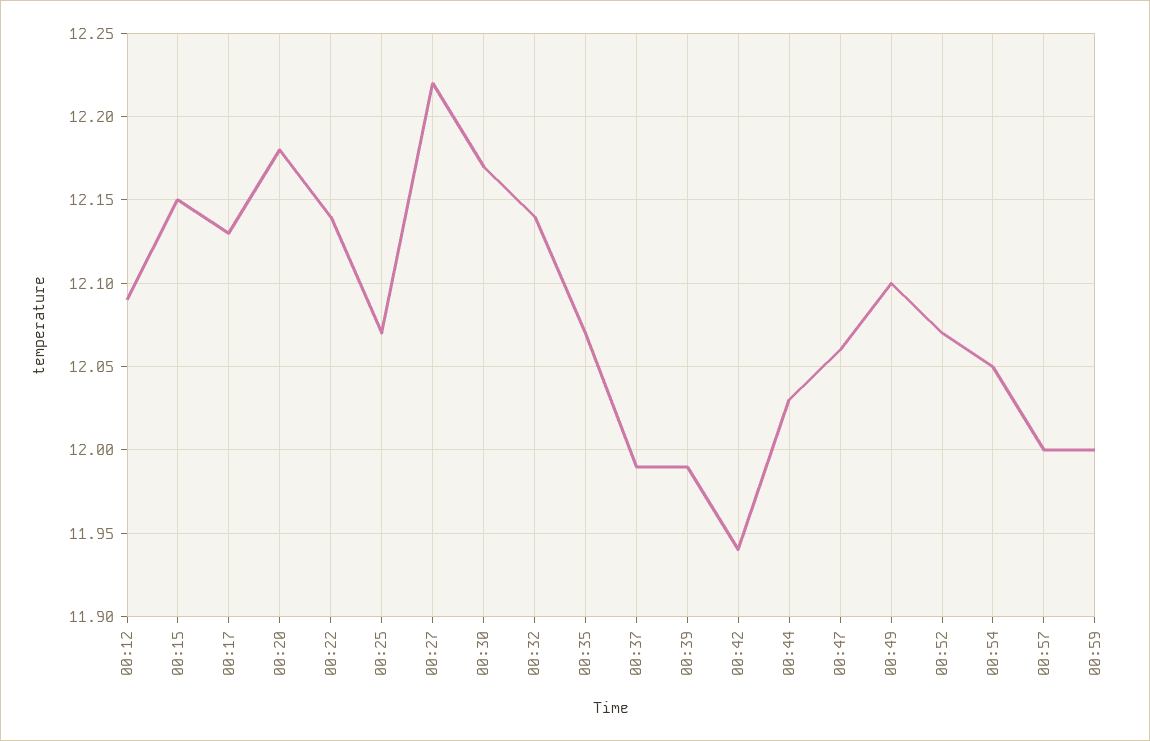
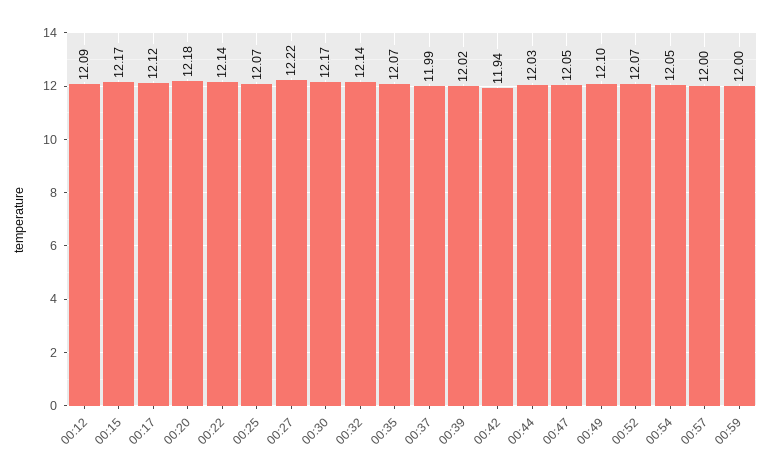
00:15: 12.15 -> 12.17
00:17: 12.13 -> 12.12
00:39: 11.99 -> 12.02
00:47: 12.06 -> 12.05

